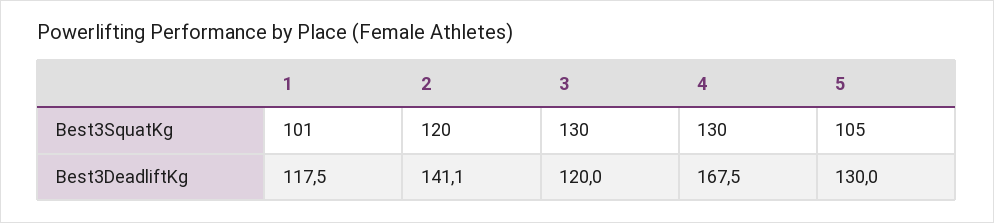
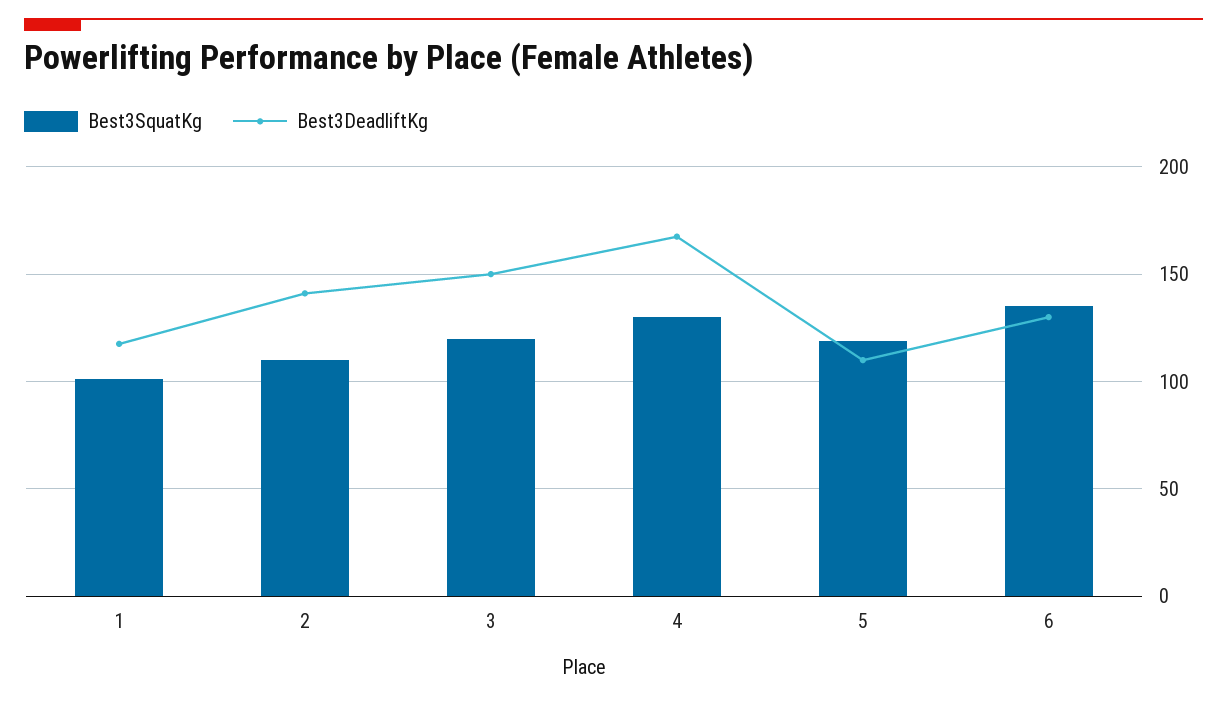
Best3SquatKg, 2: 120 -> 110
Best3SquatKg, 3: 130 -> 120
Best3SquatKg, 5: 105 -> 120
Best3DeadliftKg, 3: 120 -> 150
Best3DeadliftKg, 5: 130 -> 110
Best3SquatKg, 6: none -> 135
Best3DeadliftKg, 6: none -> 130

